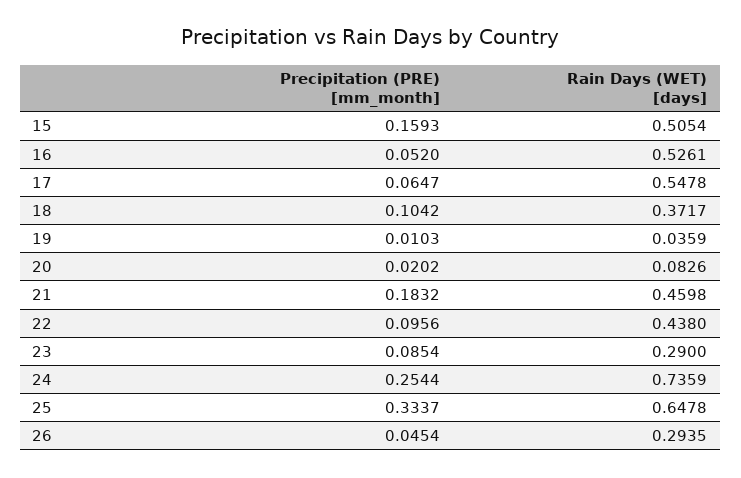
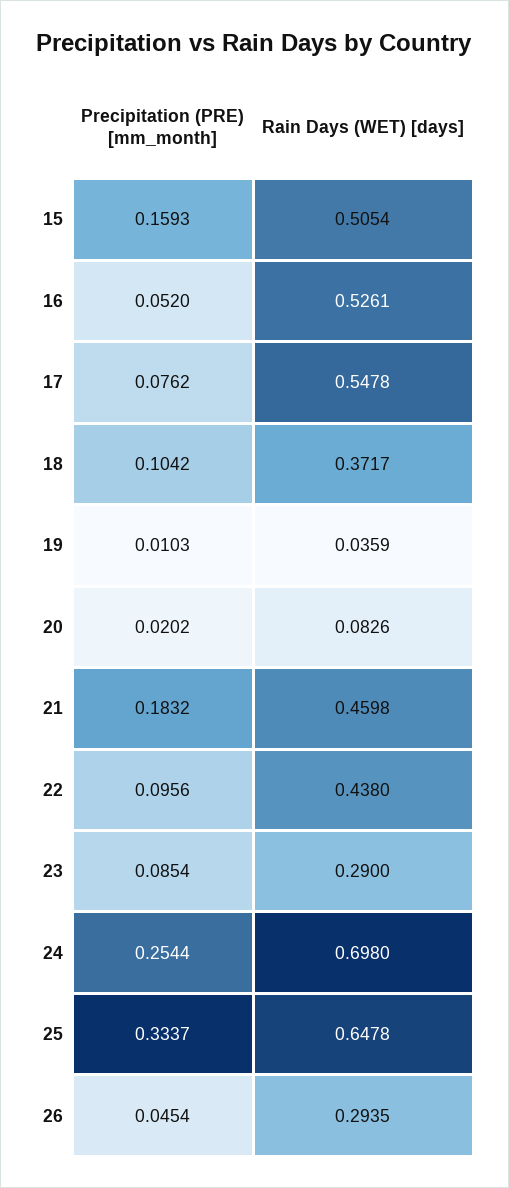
Precipitation (PRE) [mm_month], 17: 0.0647 -> 0.0762
Rain Days (WET) [days], 24: 0.7359 -> 0.698

